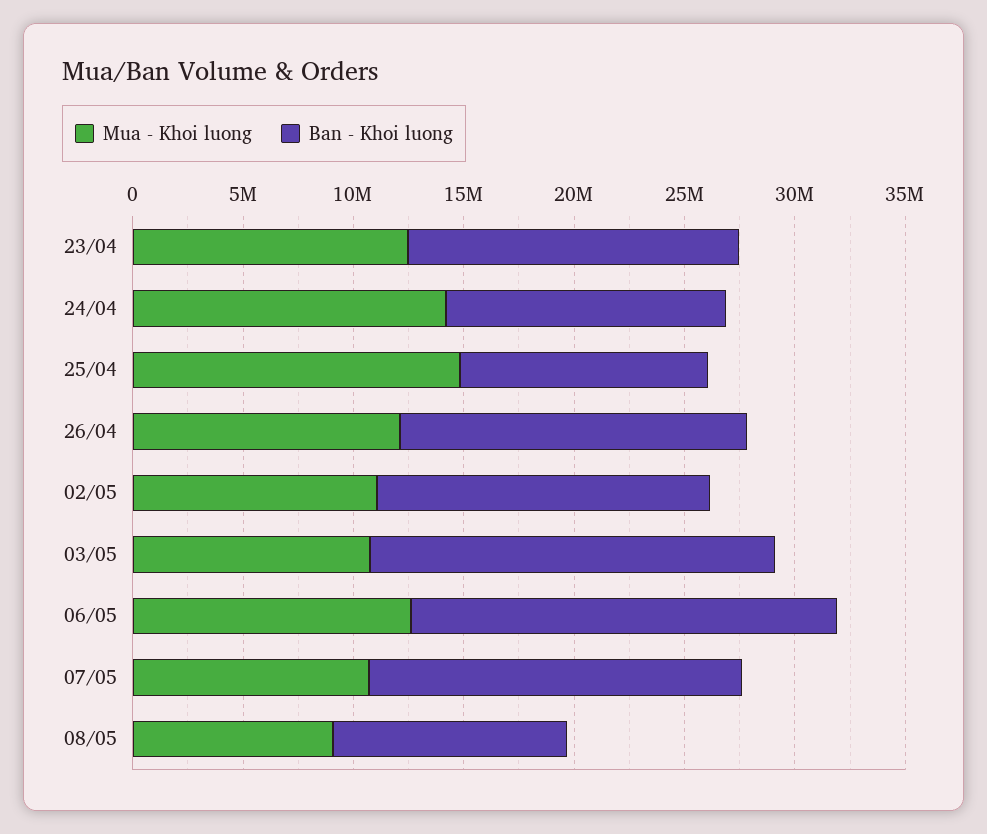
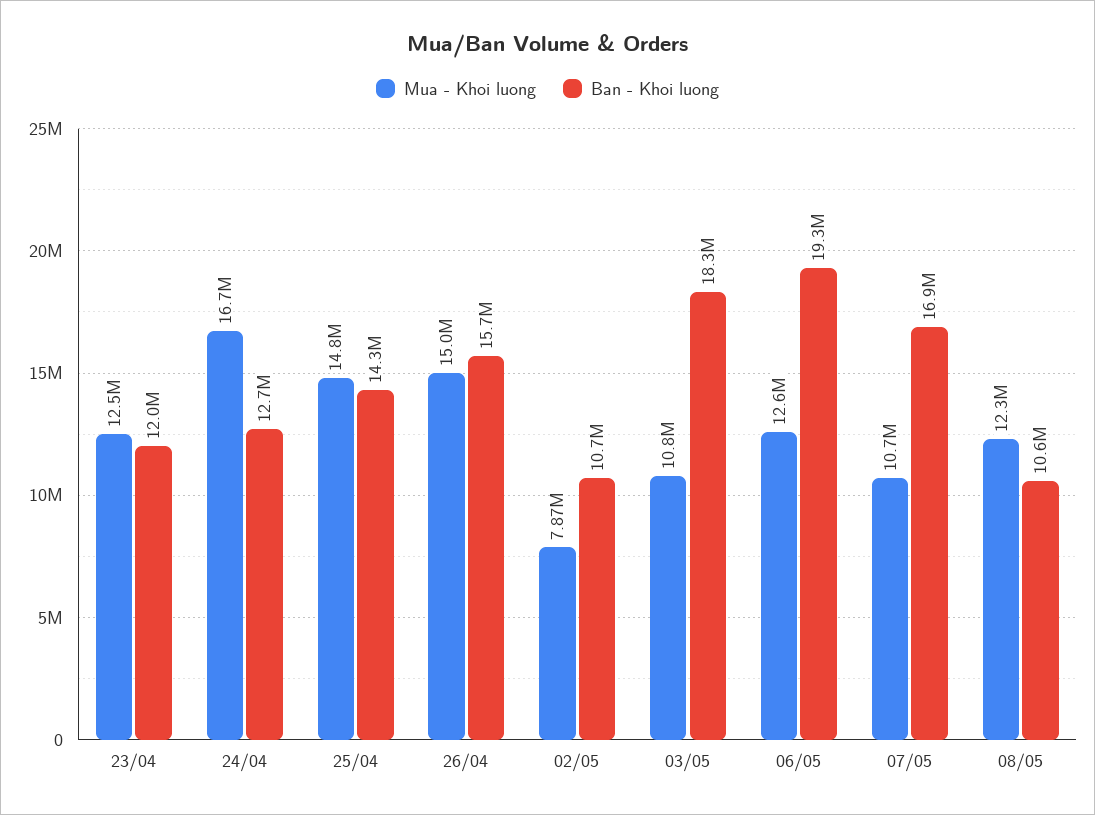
Ban - Khoi luong, 23/04: 15000000 -> 12000000
Mua - Khoi luong, 24/04: 14000000 -> 16700000
Ban - Khoi luong, 25/04: 11000000 -> 14300000
Mua - Khoi luong, 26/04: 12000000 -> 15000000
Mua - Khoi luong, 02/05: 11000000 -> 7870000
Ban - Khoi luong, 02/05: 15000000 -> 10700000
Mua - Khoi luong, 08/05: 9000000 -> 12300000

